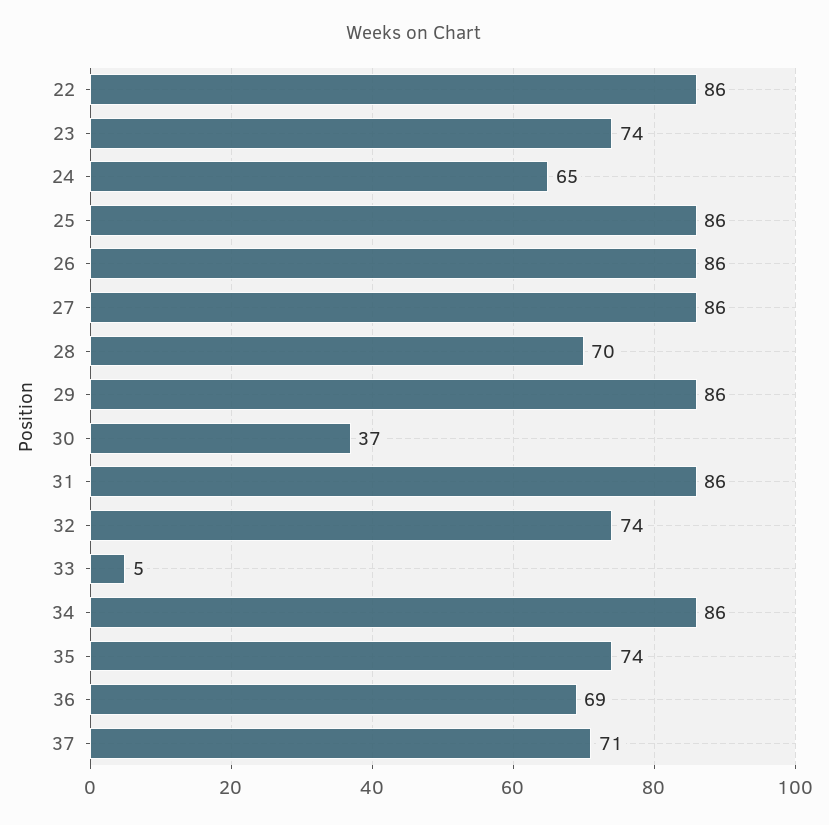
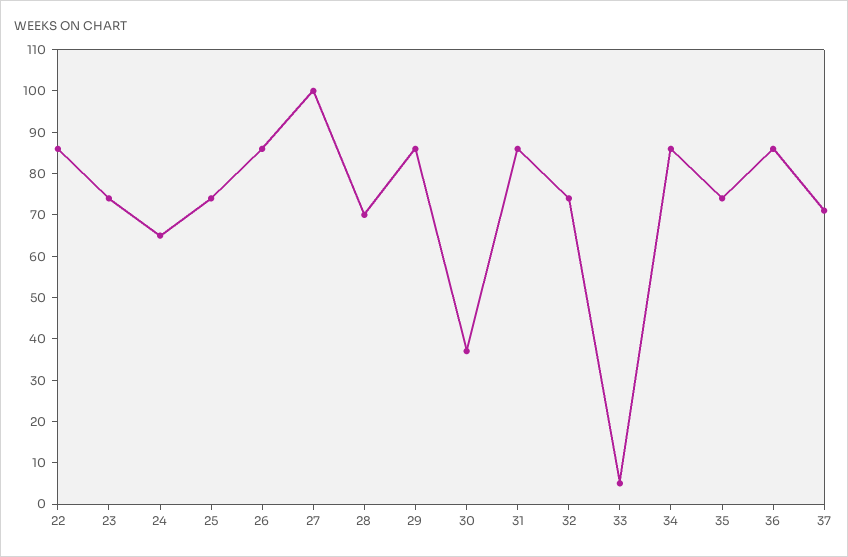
25: 86 -> 75
27: 86 -> 100
36: 69 -> 85

